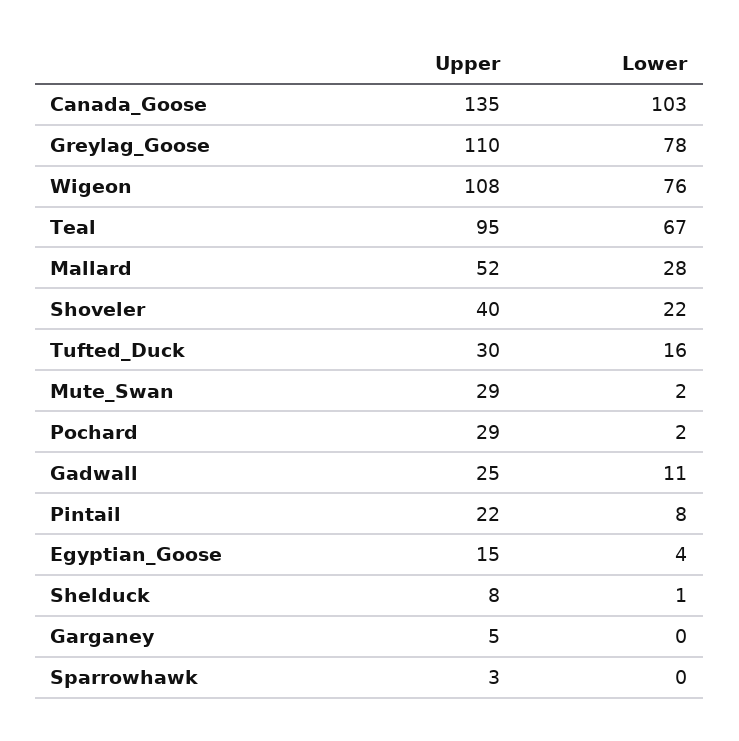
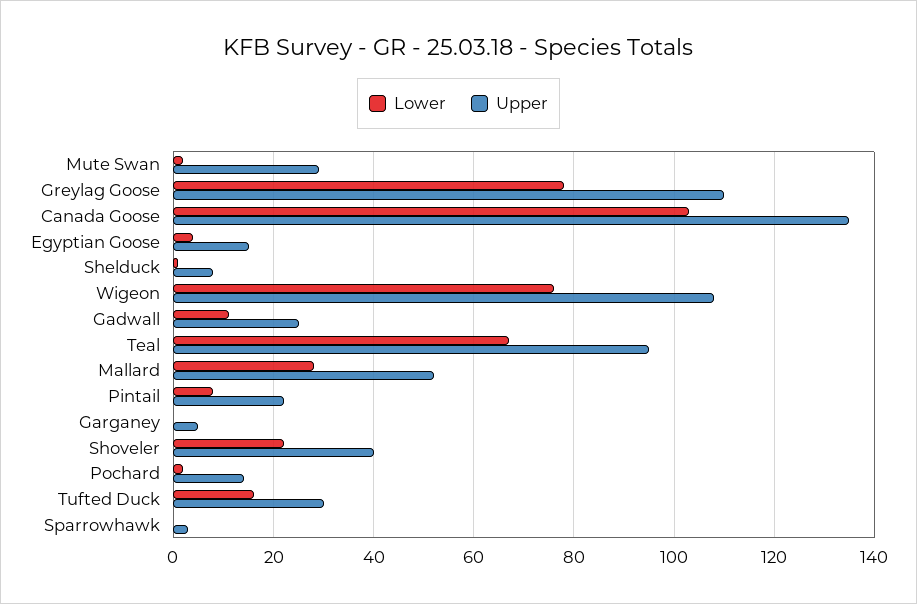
Upper, Pochard: 29 -> 15

